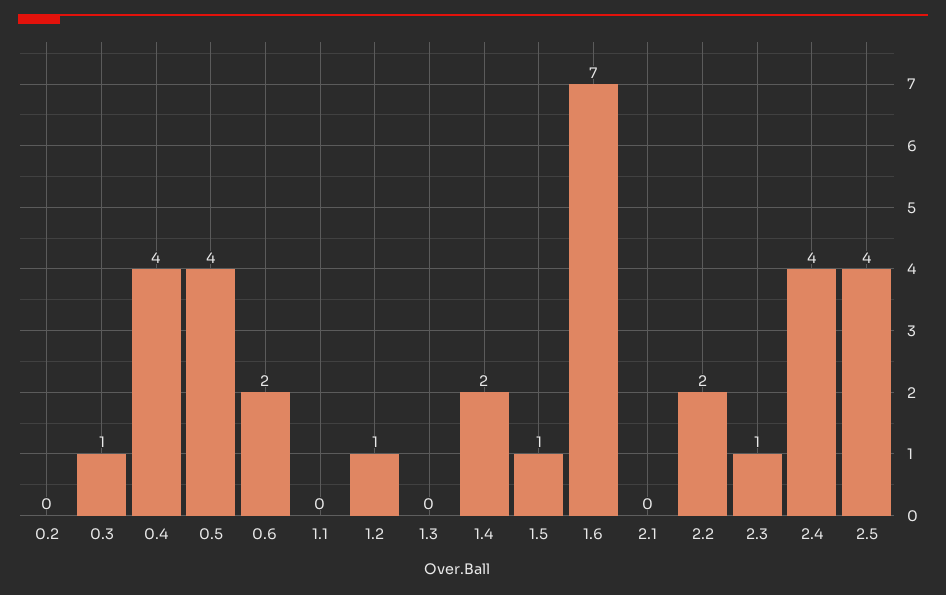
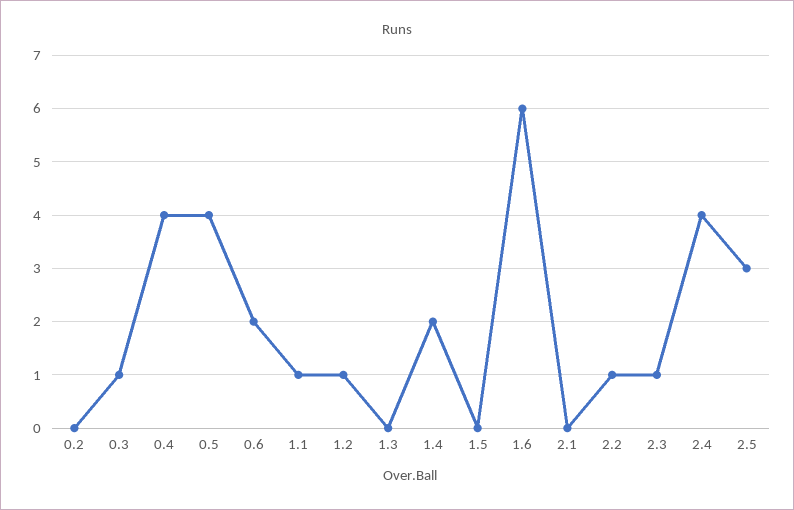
1.1: 0 -> 1
1.5: 1 -> 0
1.6: 7 -> 6
2.2: 2 -> 1
2.5: 4 -> 3

